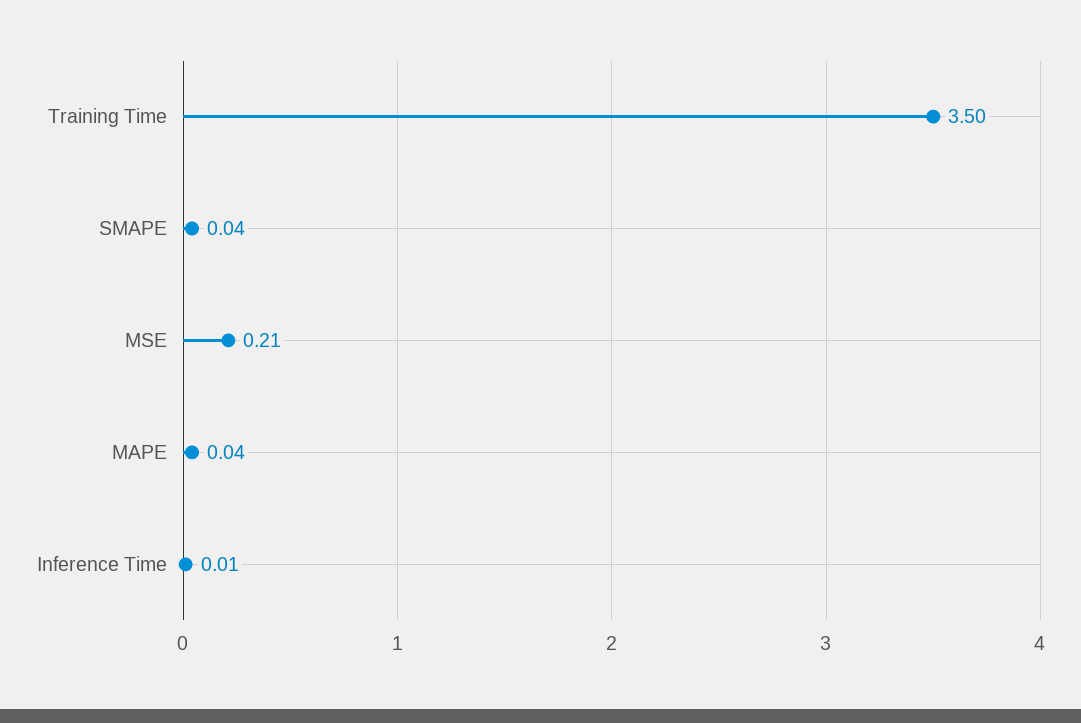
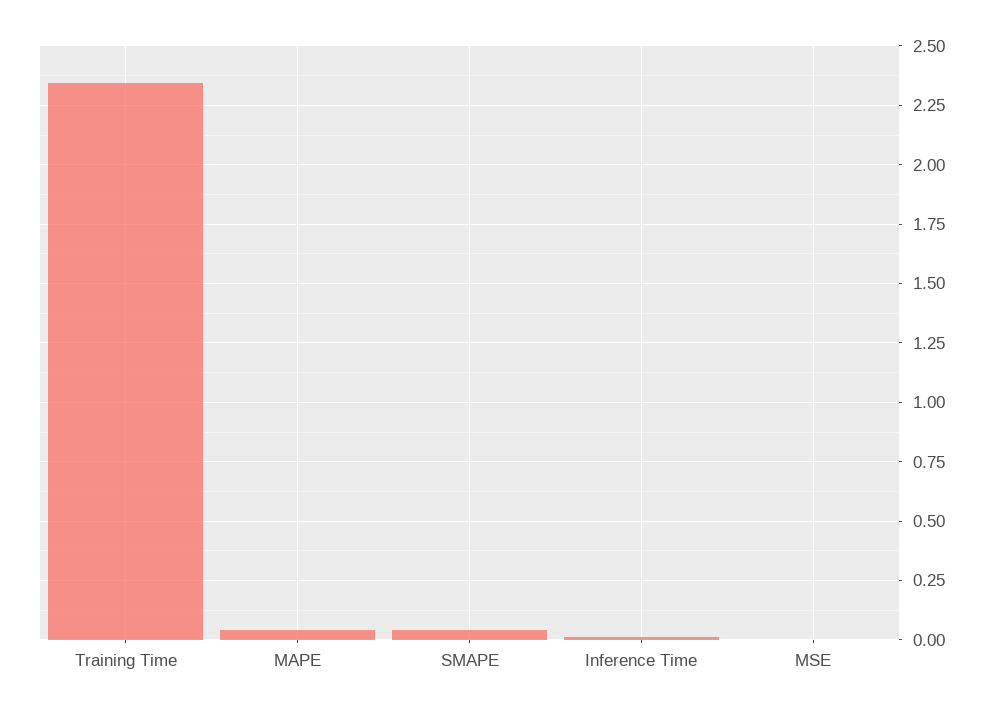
Training Time: 3.5 -> 2.35
MSE: 0.21 -> 0

